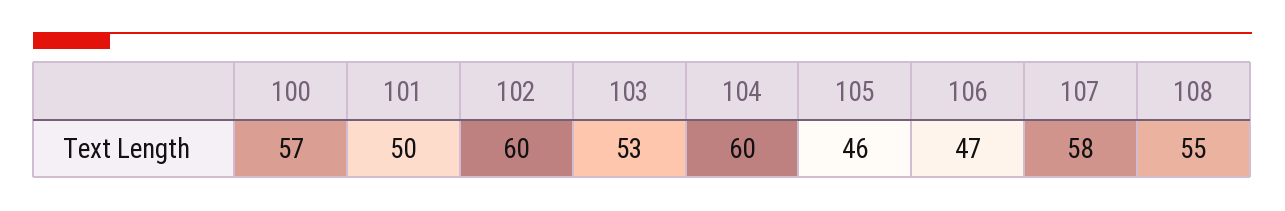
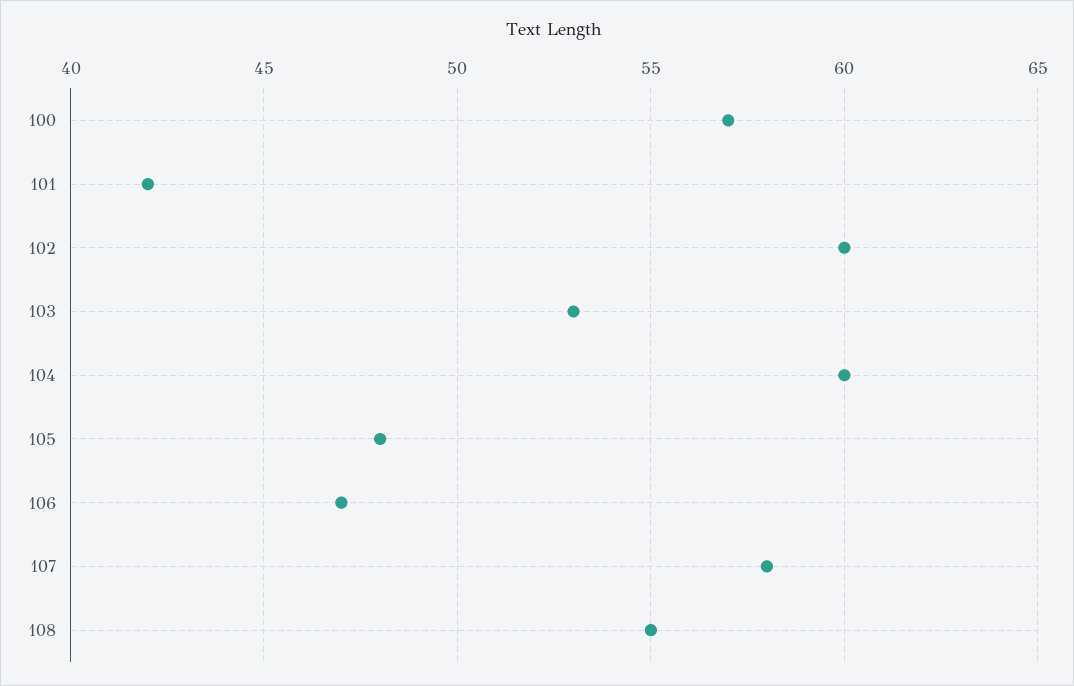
101: 50 -> 42
105: 46 -> 48

